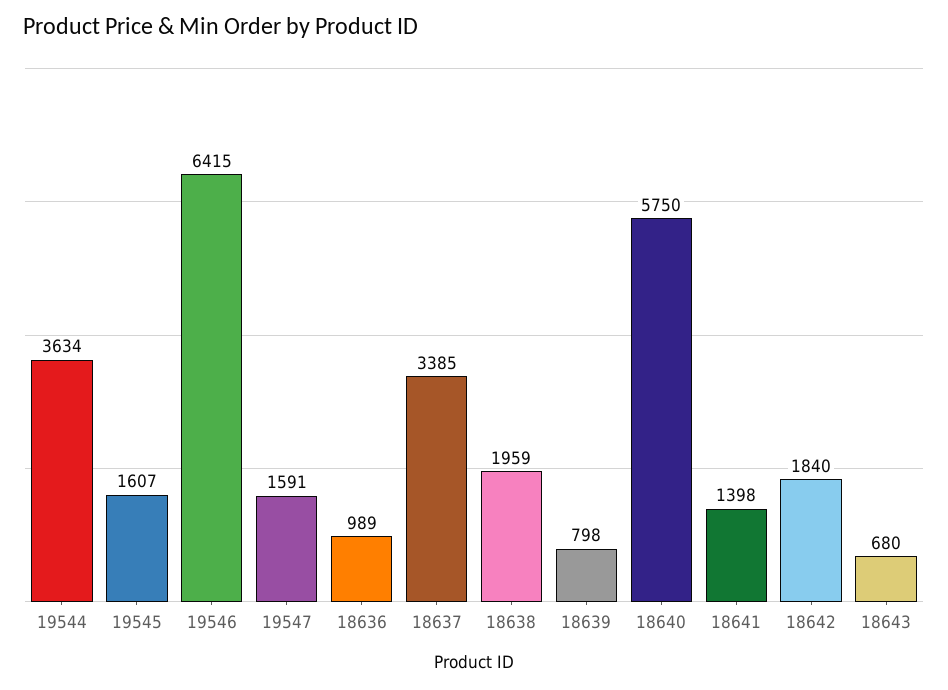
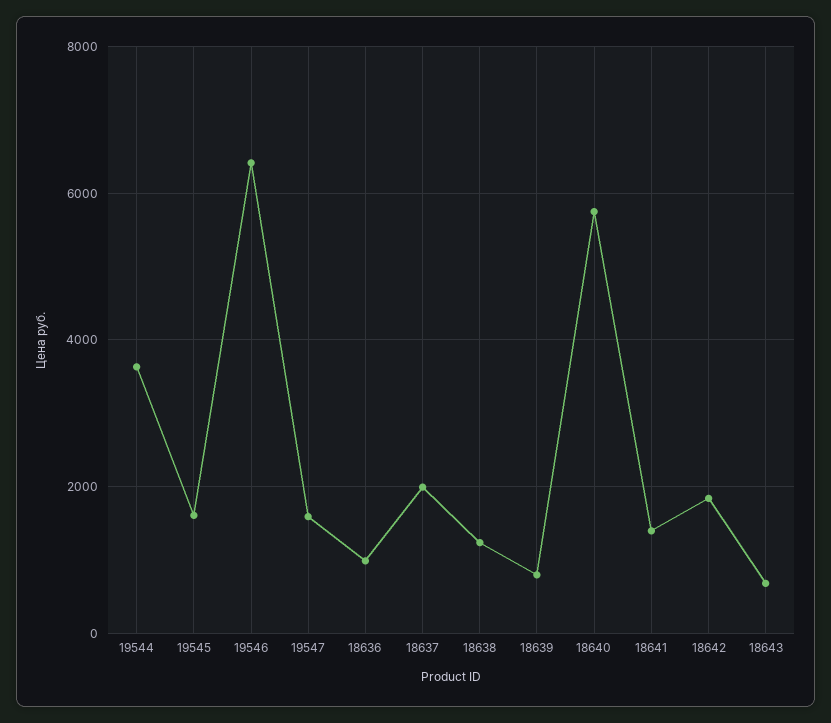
18637: 3385 -> 2000
18638: 1959 -> 1200

